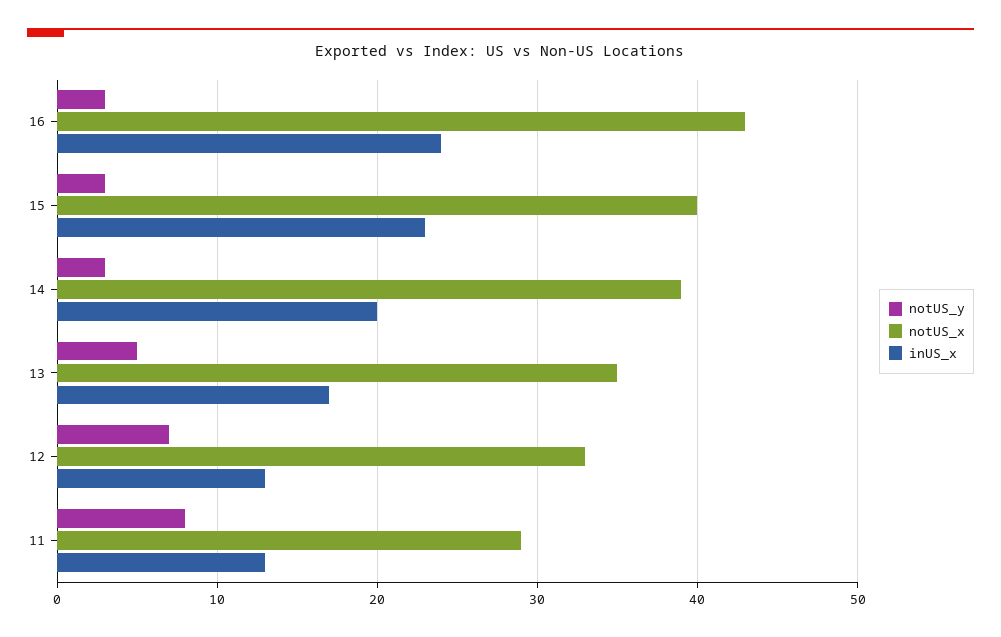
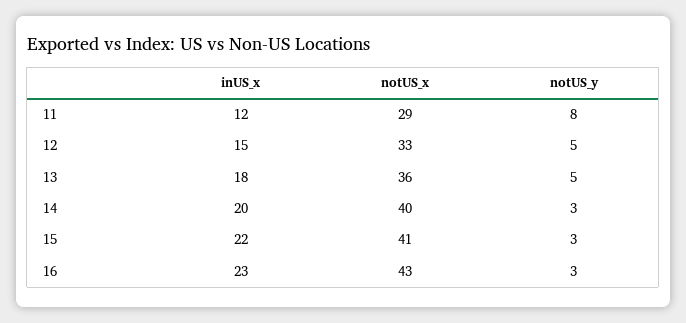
inUS_x, 16: 24 -> 23
notUS_x, 15: 40 -> 41
inUS_x, 15: 23 -> 22
notUS_x, 14: 39 -> 40
notUS_x, 13: 35 -> 36
inUS_x, 13: 17 -> 18
notUS_y, 12: 7 -> 5
inUS_x, 12: 13 -> 15
inUS_x, 11: 13 -> 12

